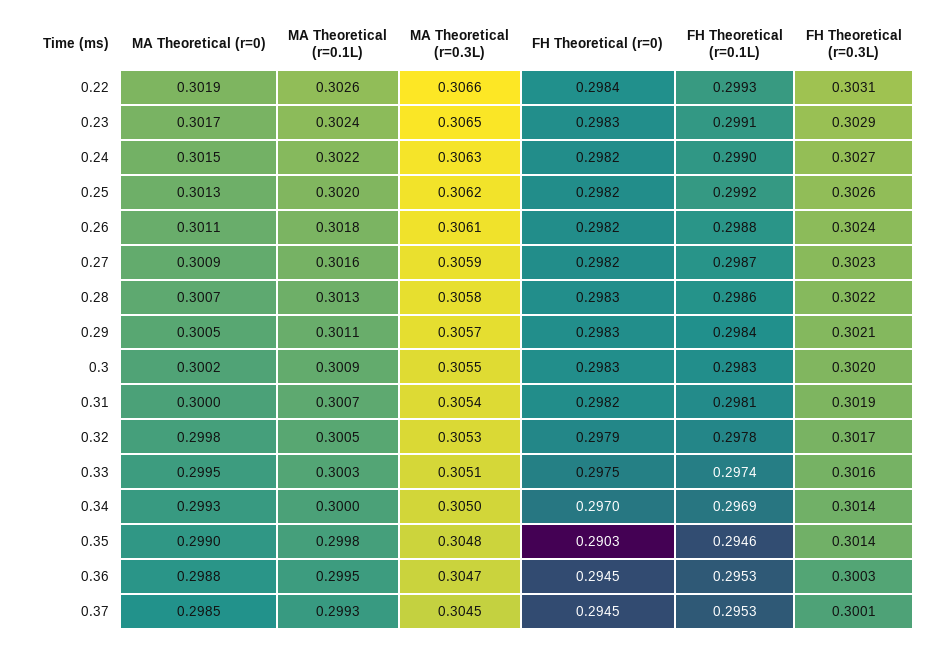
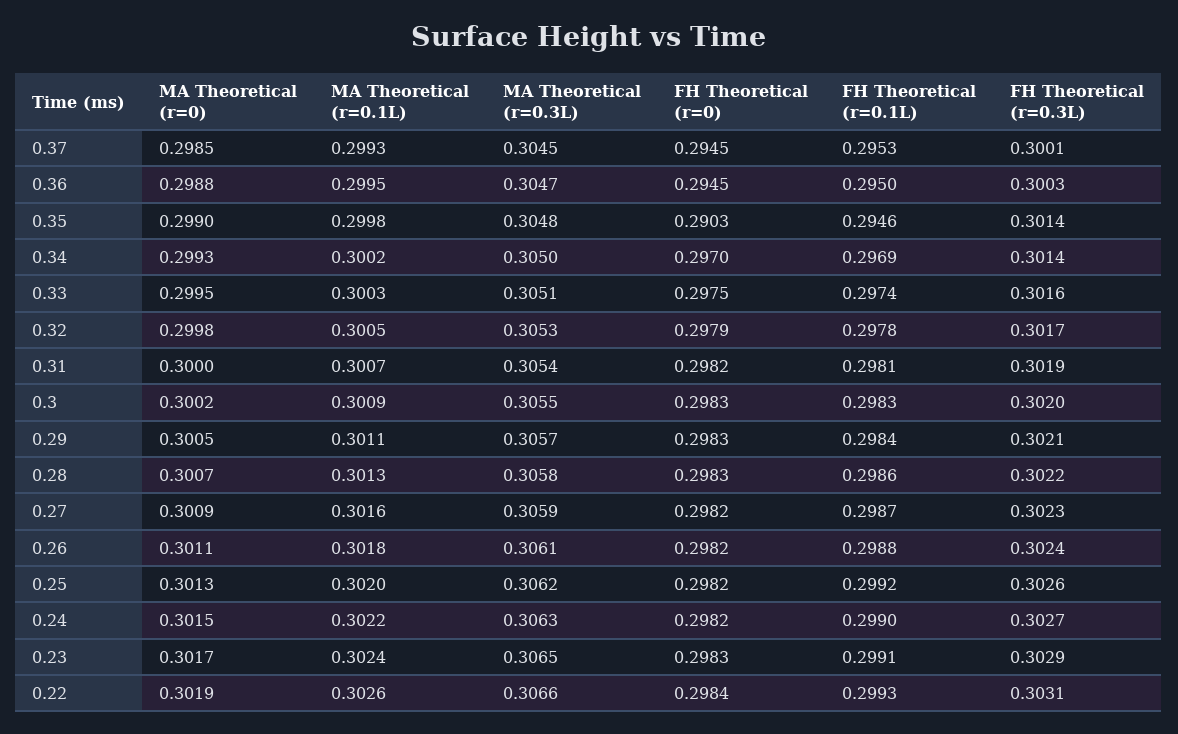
MA Theoretical (r=0.1L), 0.34: 0.3 -> 0.3002
FH Theoretical (r=0.1L), 0.36: 0.2953 -> 0.295

